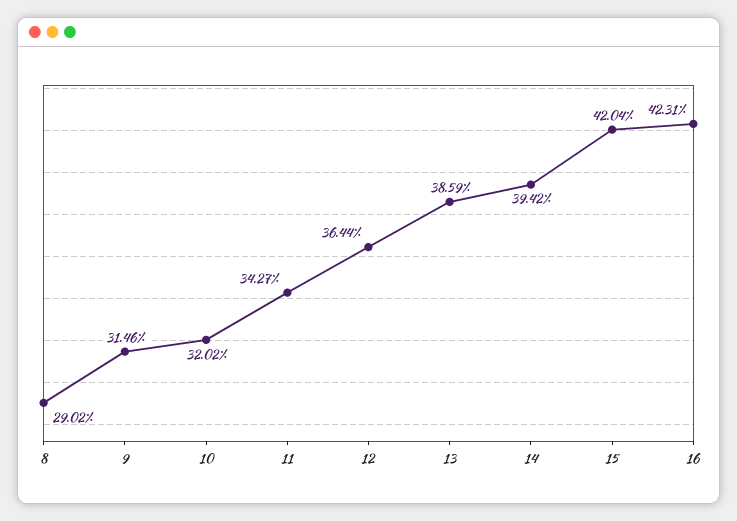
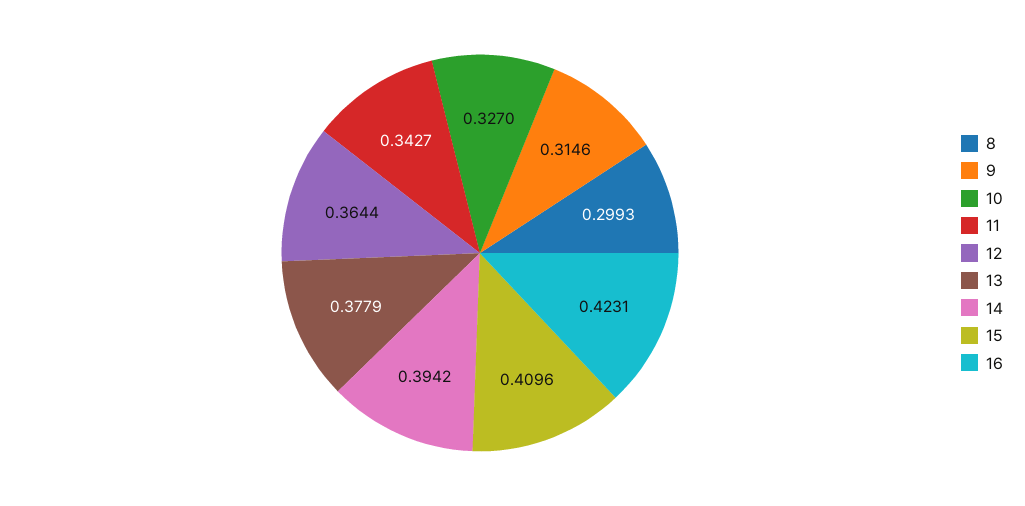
8: 0.2902 -> 0.2993
10: 0.3202 -> 0.327
13: 0.3859 -> 0.3779
15: 0.4204 -> 0.4096

